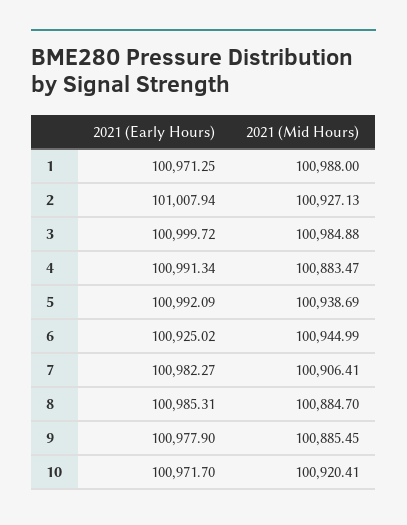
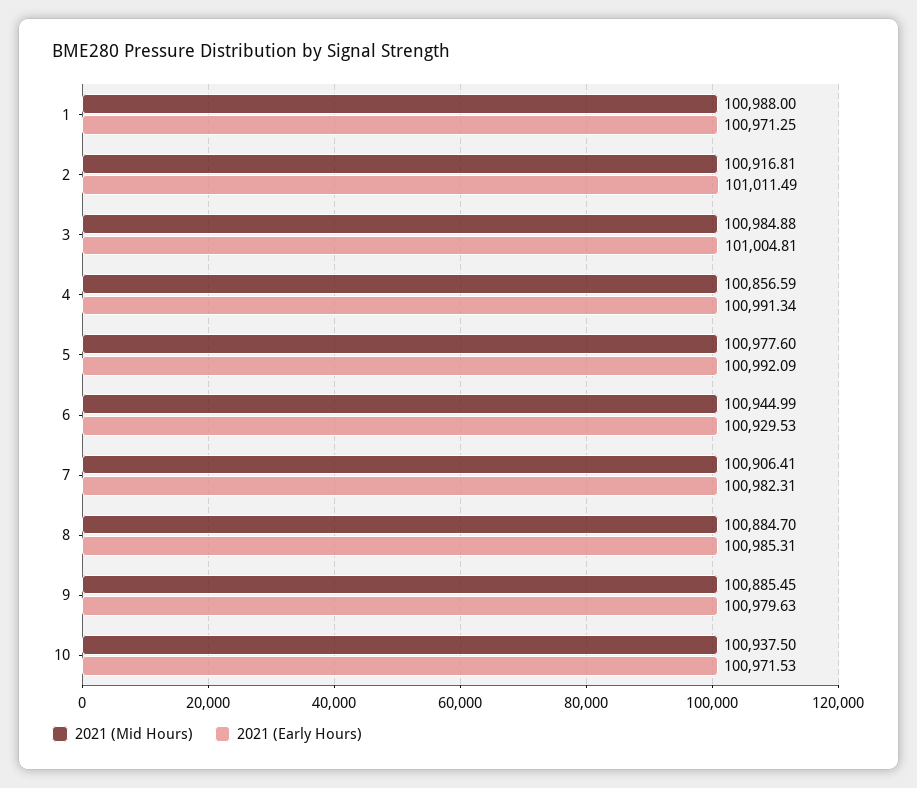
2021 (Early Hours), 2: 101007.94 -> 101011.49
2021 (Mid Hours), 2: 100927.13 -> 100916.81
2021 (Early Hours), 3: 100999.72 -> 101004.81
2021 (Mid Hours), 4: 100883.47 -> 100856.59
2021 (Mid Hours), 5: 100938.69 -> 100977.6
2021 (Early Hours), 6: 100925.02 -> 100929.53
2021 (Early Hours), 7: 100982.27 -> 100982.31
2021 (Early Hours), 9: 100977.9 -> 100979.63
2021 (Early Hours), 10: 100971.7 -> 100971.53
2021 (Mid Hours), 10: 100920.41 -> 100937.5

